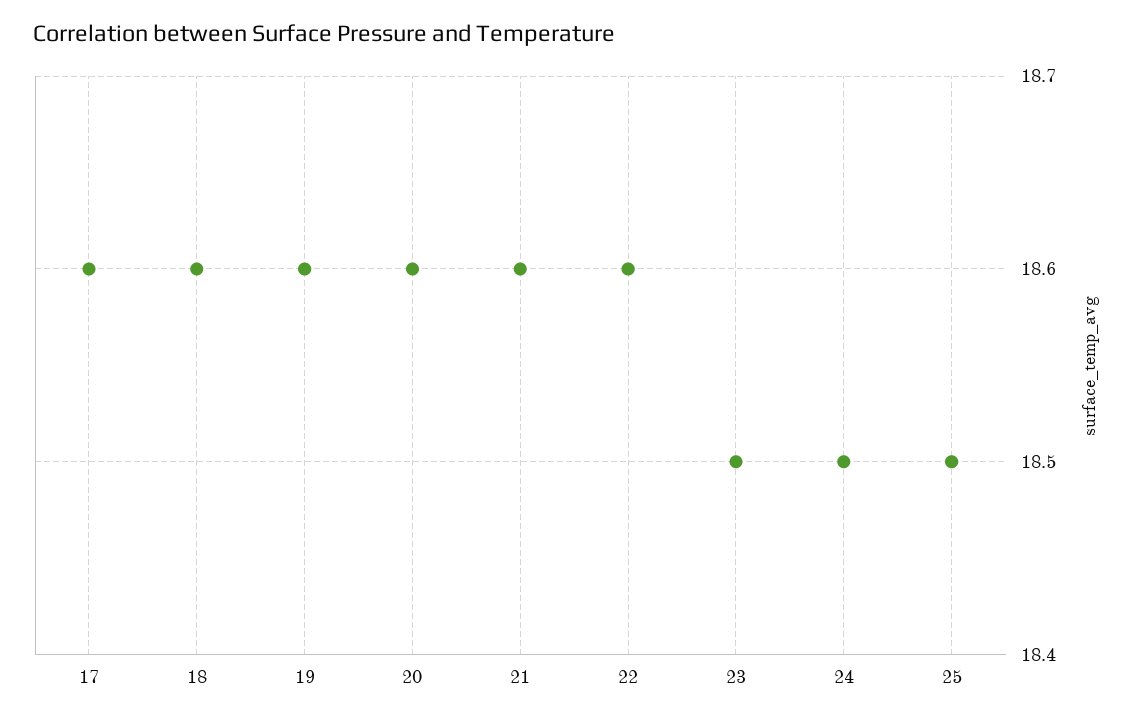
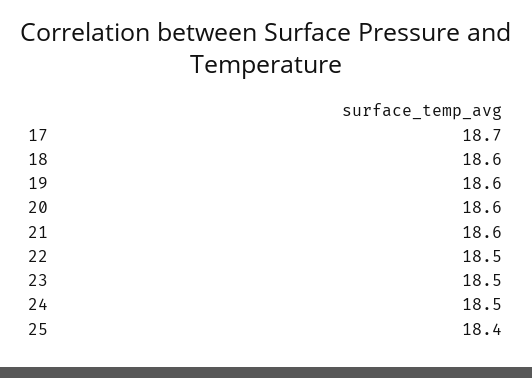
17: 18.6 -> 18.7
22: 18.6 -> 18.5
25: 18.5 -> 18.4

